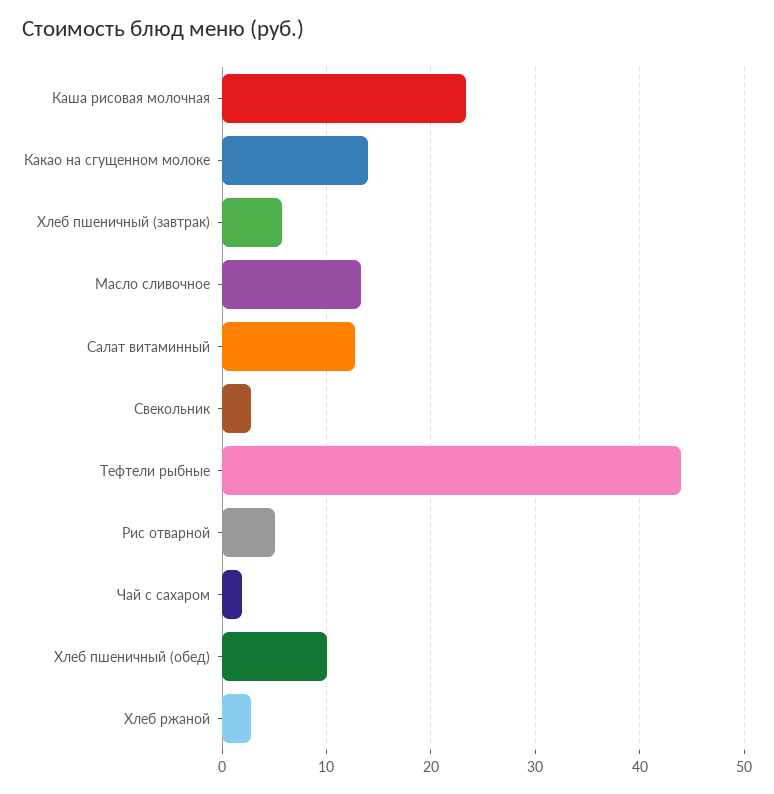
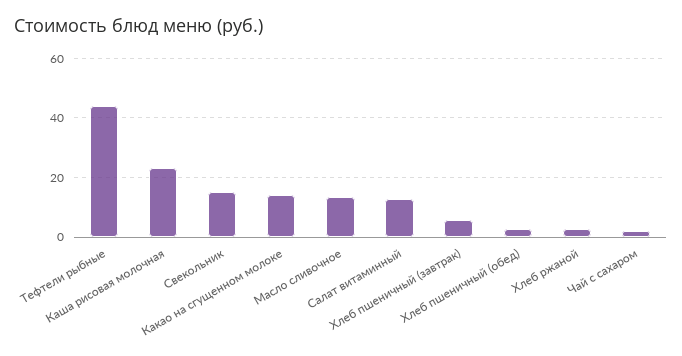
Свекольник: 3 -> 15
Рис отварной: 5 -> none
Хлеб пшеничный (обед): 10 -> 2.5

